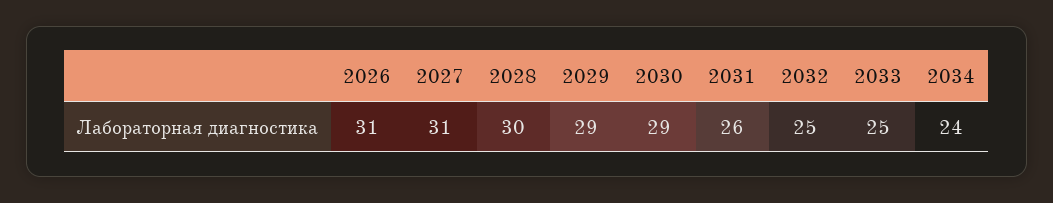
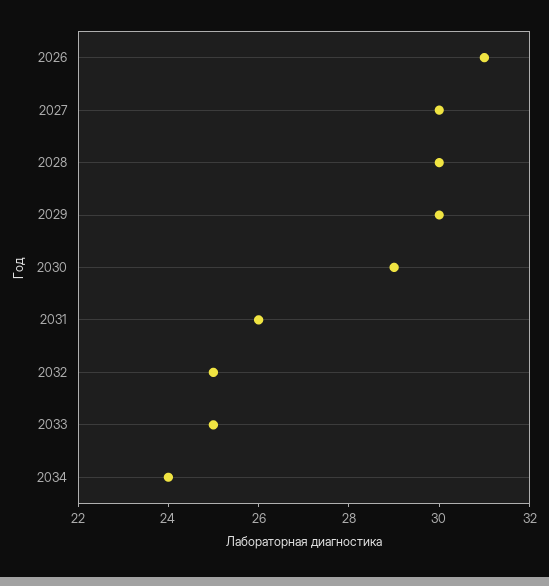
2027: 31 -> 30
2029: 29 -> 30

